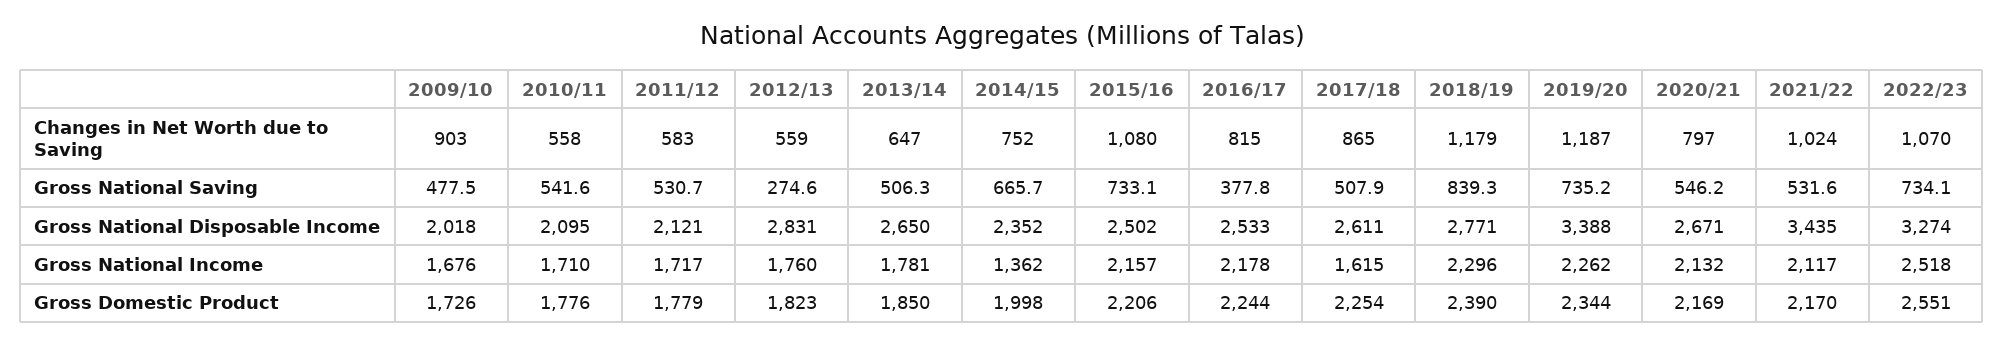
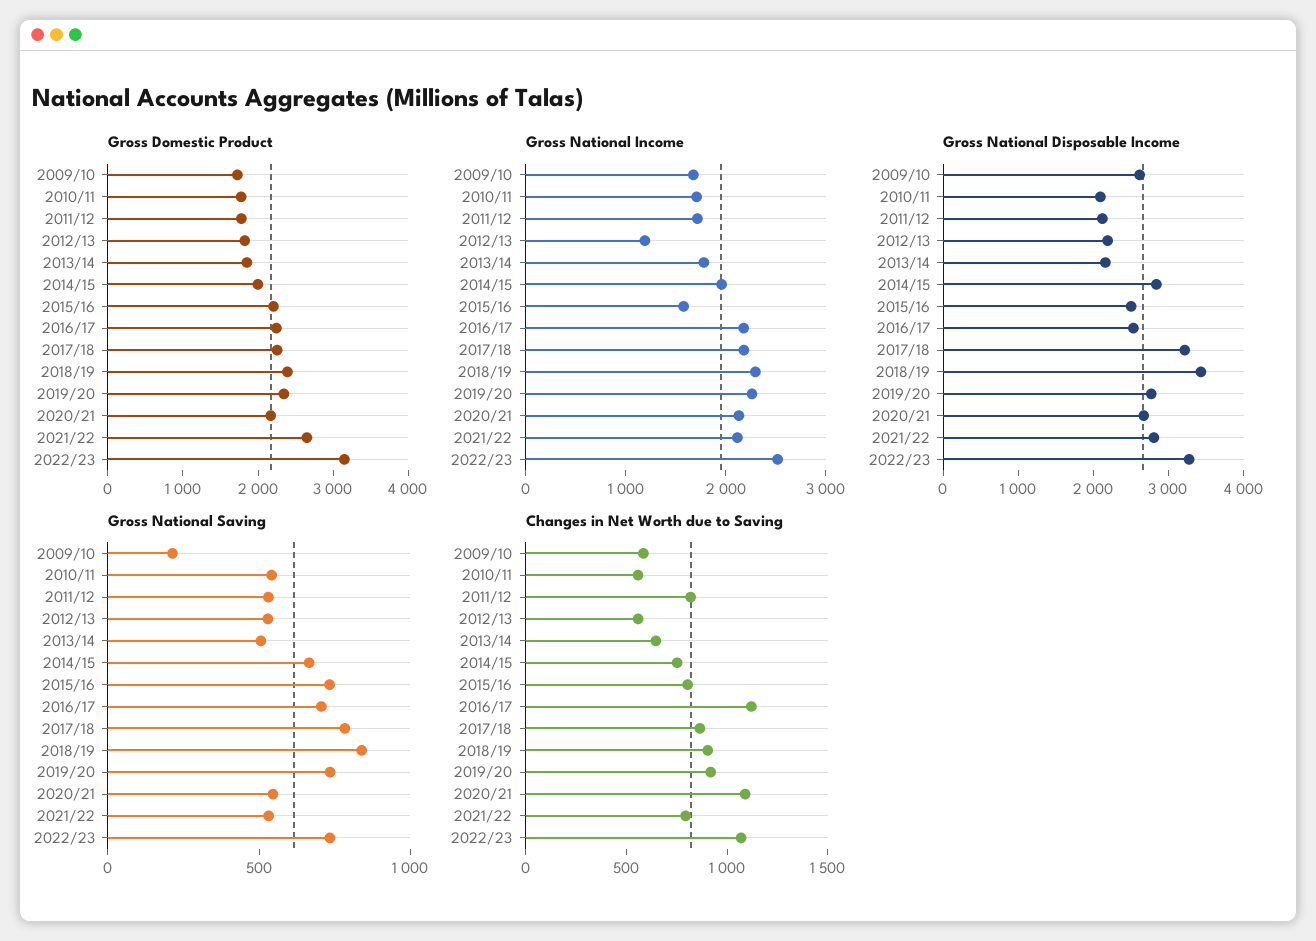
Changes in Net Worth due to Saving, 2009/10: 903 -> 600
Changes in Net Worth due to Saving, 2011/12: 583 -> 800
Changes in Net Worth due to Saving, 2015/16: 1080 -> 800
Changes in Net Worth due to Saving, 2016/17: 815 -> 1100
Changes in Net Worth due to Saving, 2018/19: 1179 -> 900
Changes in Net Worth due to Saving, 2019/20: 1187 -> 900
Changes in Net Worth due to Saving, 2020/21: 797 -> 1100
Changes in Net Worth due to Saving, 2021/22: 1024 -> 800
Gross National Saving, 2009/10: 477.5 -> 200
Gross National Saving, 2012/13: 274.6 -> 500
Gross National Saving, 2016/17: 377.8 -> 700
Gross National Saving, 2017/18: 507.9 -> 800
Gross National Disposable Income, 2009/10: 2018 -> 2600
Gross National Disposable Income, 2012/13: 2831 -> 2200
Gross National Disposable Income, 2013/14: 2650 -> 2200
Gross National Disposable Income, 2014/15: 2352 -> 2800
Gross National Disposable Income, 2017/18: 2611 -> 3200
Gross National Disposable Income, 2018/19: 2771 -> 3400
Gross National Disposable Income, 2019/20: 3388 -> 2800
Gross National Disposable Income, 2021/22: 3435 -> 2800
Gross National Income, 2012/13: 1760 -> 1200
Gross National Income, 2014/15: 1362 -> 2000
Gross National Income, 2015/16: 2157 -> 1600
Gross National Income, 2017/18: 1615 -> 2200
Gross Domestic Product, 2021/22: 2170 -> 2600
Gross Domestic Product, 2022/23: 2551 -> 3200

